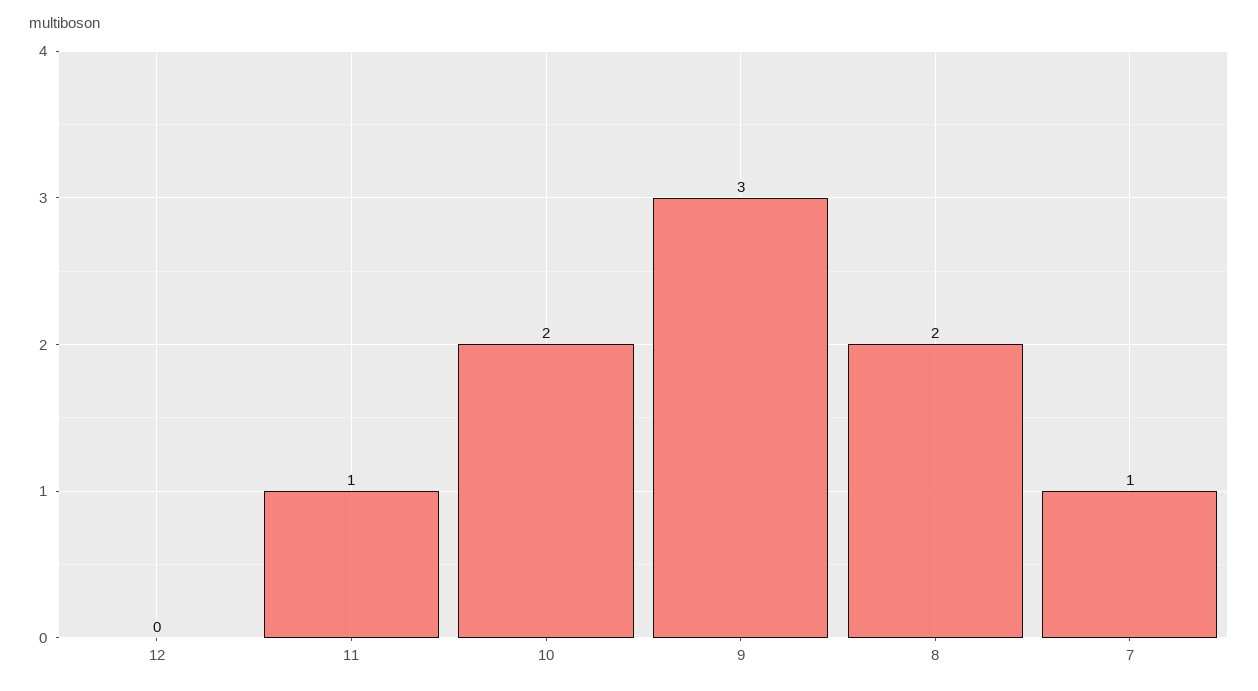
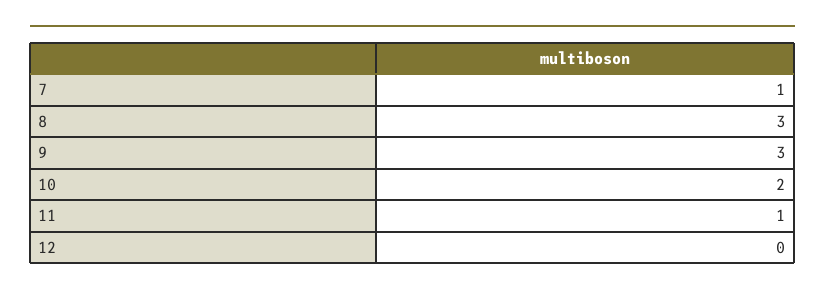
8: 2 -> 3

